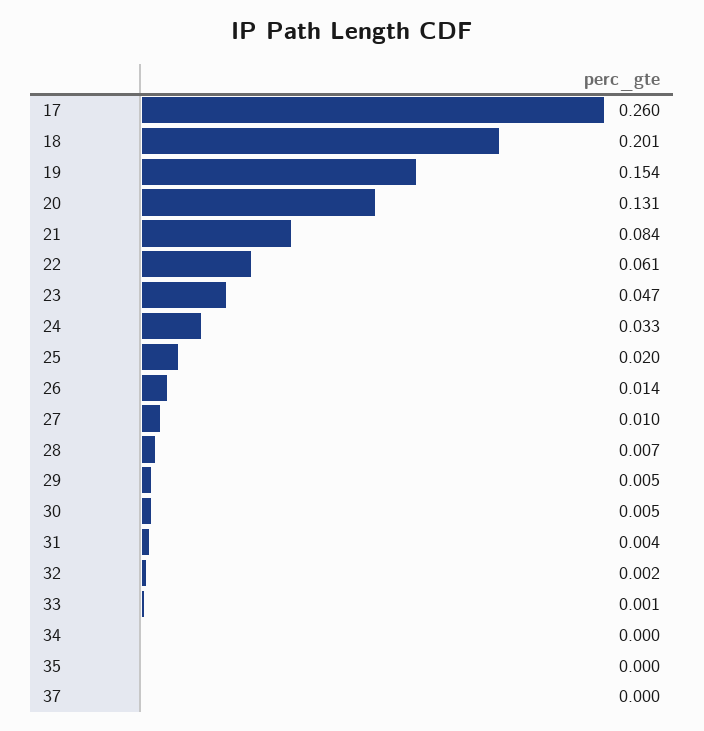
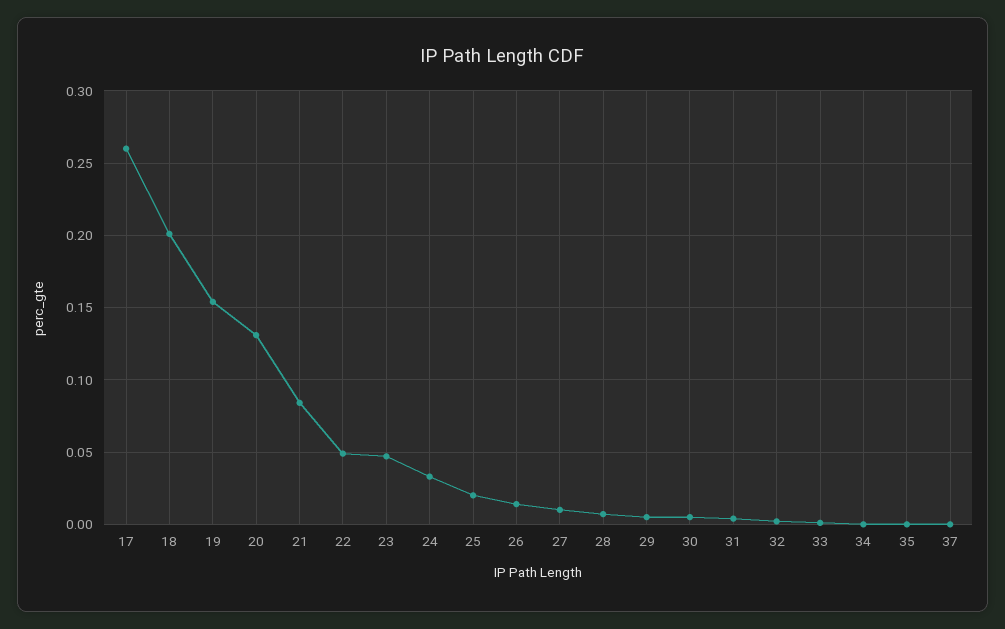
22: 0.061 -> 0.05

